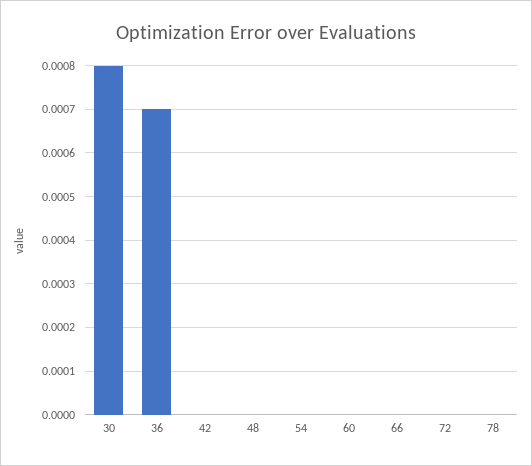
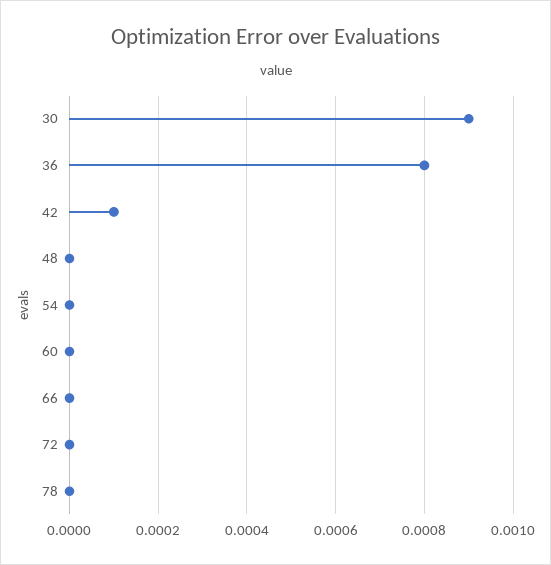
30: 0.0008 -> 0.0009
36: 0.0007 -> 0.0008
42: 0 -> 0.0001

